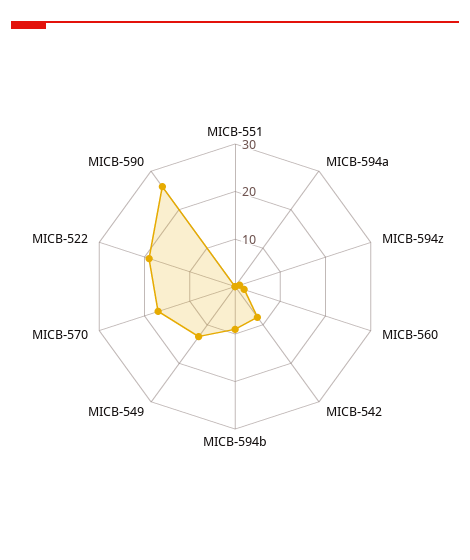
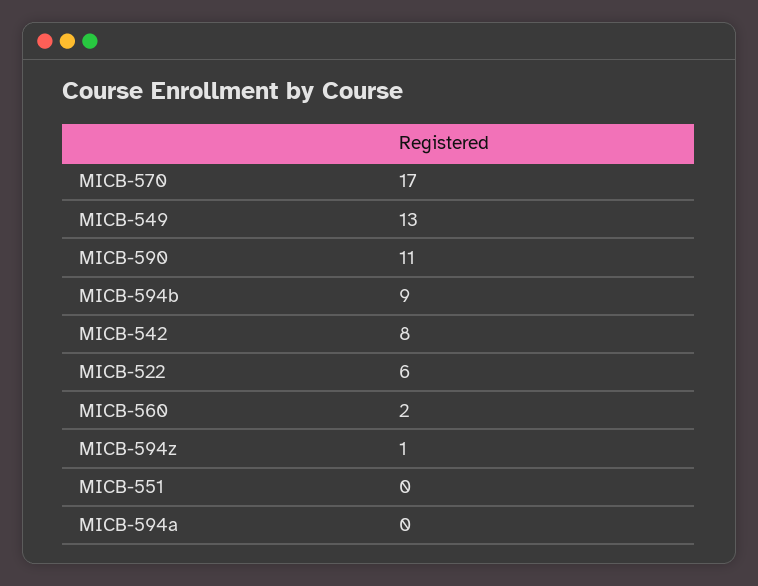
MICB-522: 20 -> 6
MICB-590: 25 -> 11

